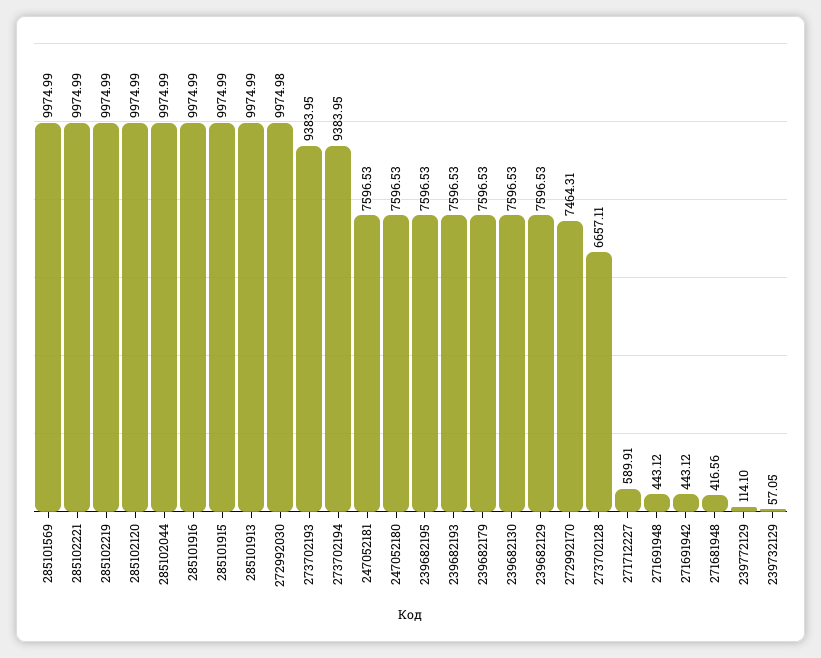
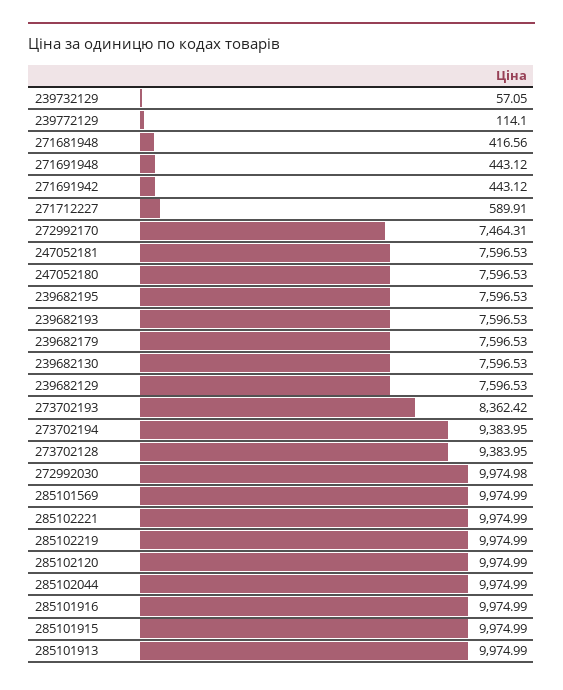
273702193: 9383.95 -> 8362.42
273702128: 6657.11 -> 9383.95

